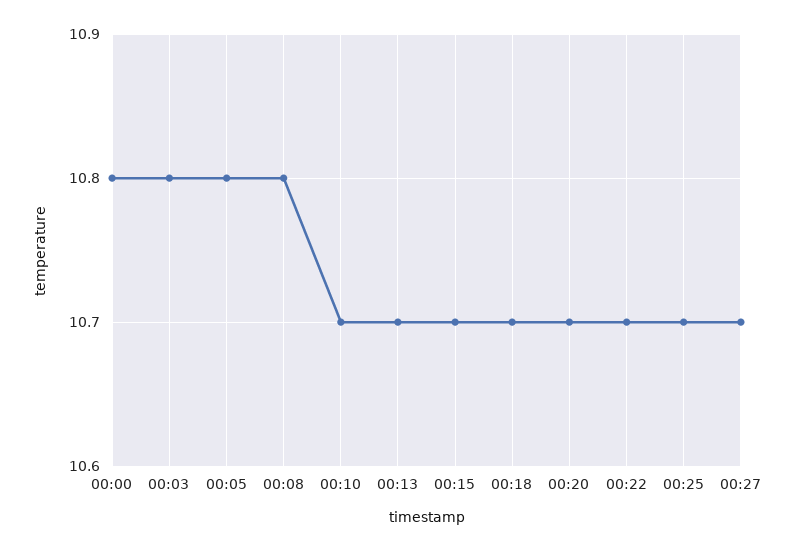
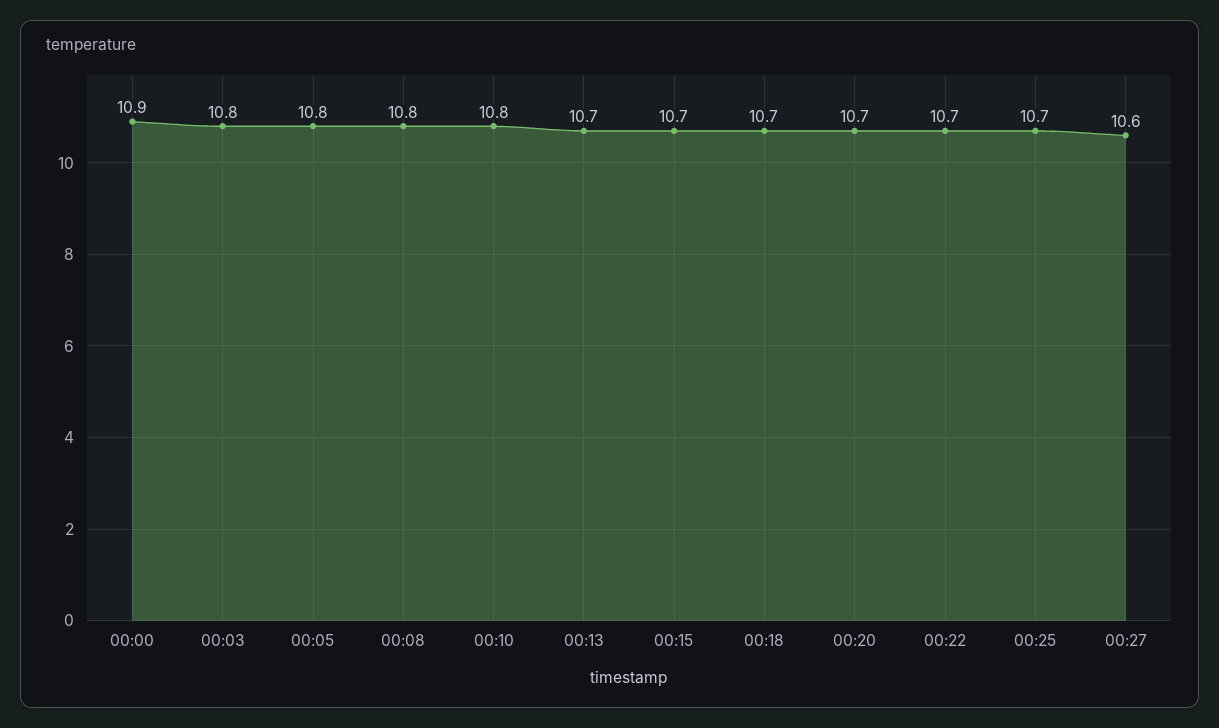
00:00: 10.8 -> 10.9
00:10: 10.7 -> 10.8
00:27: 10.7 -> 10.6

